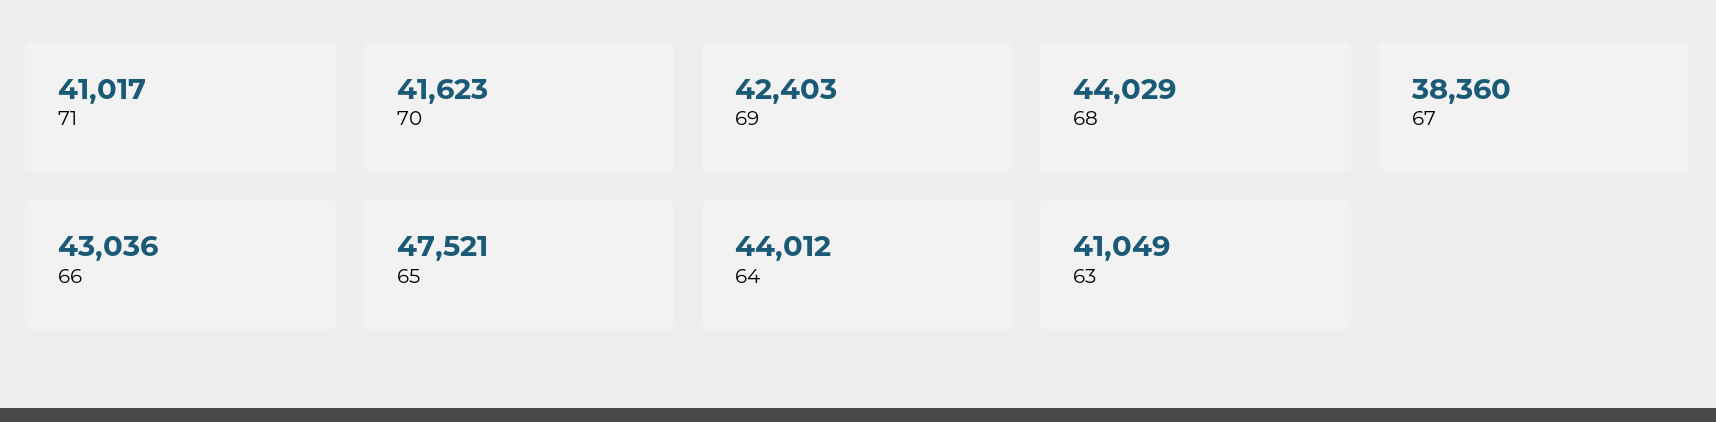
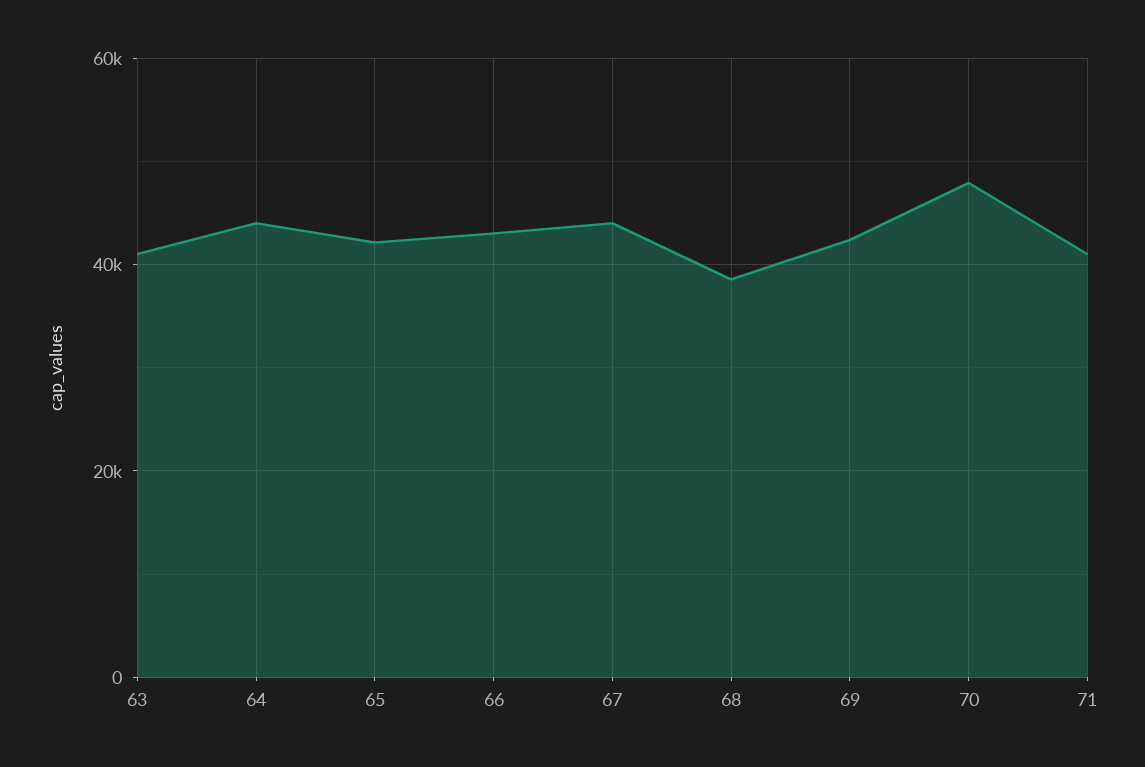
70: 41623 -> 48000
68: 44029 -> 38000
67: 38360 -> 44000
65: 47521 -> 42000

